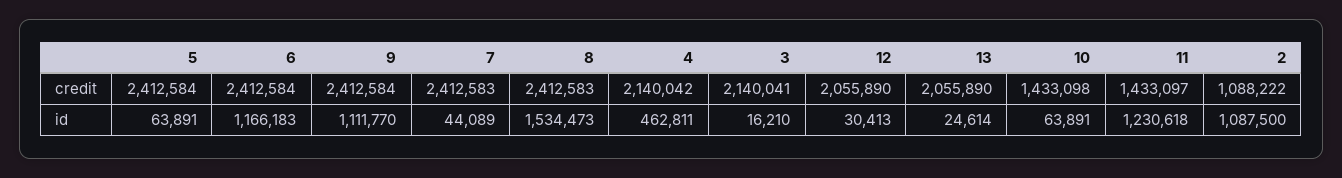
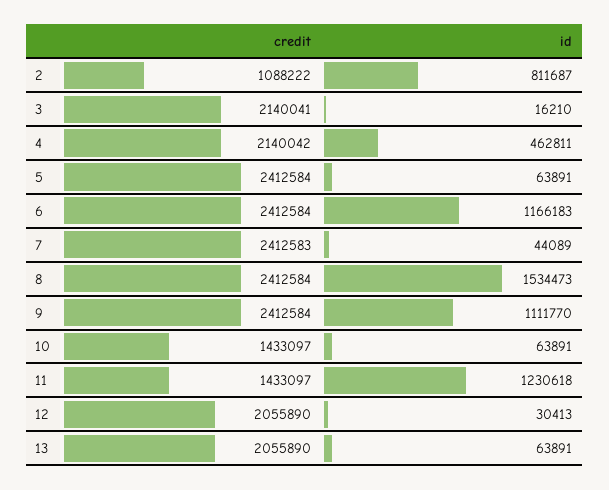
8, credit: 2412583 -> 2412584
10, credit: 1433098 -> 1433097
13, id: 24614 -> 63891
2, id: 1087500 -> 811687

